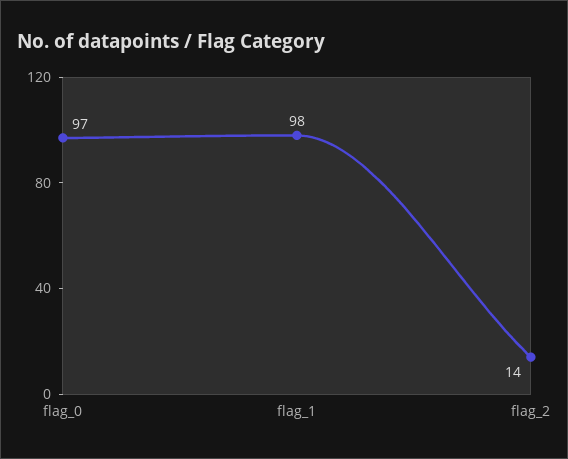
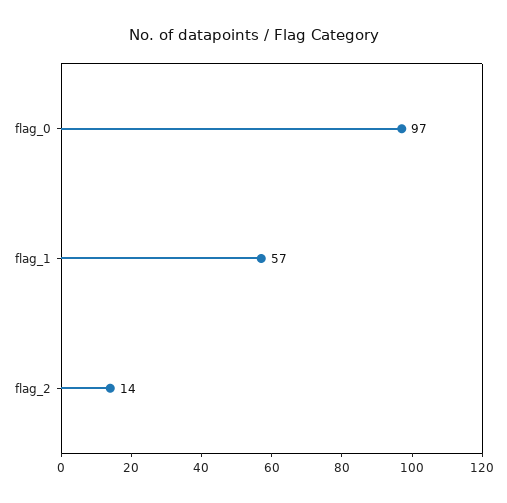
flag_1: 98 -> 57

